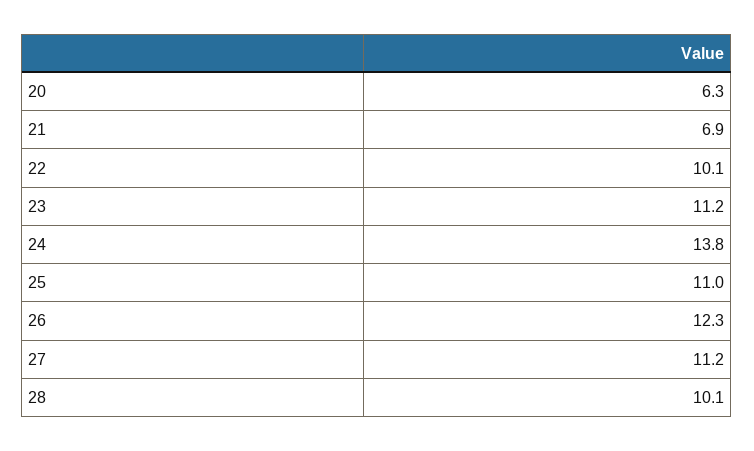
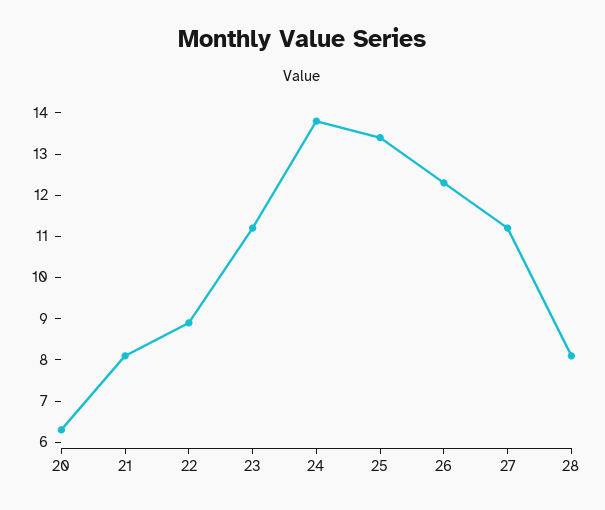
21: 6.9 -> 8
22: 10.1 -> 9
25: 11 -> 13.5
28: 10.1 -> 8

